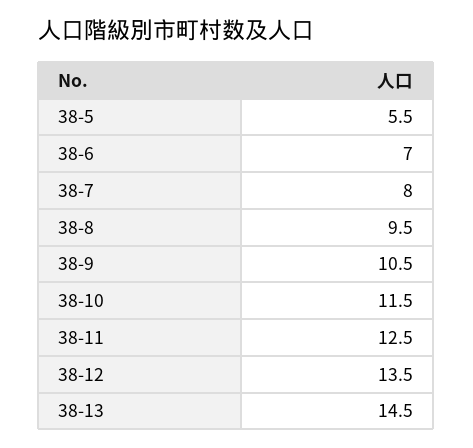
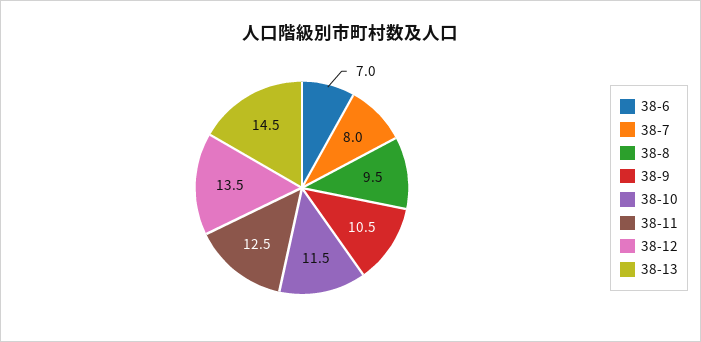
38-5: 5.5 -> none

